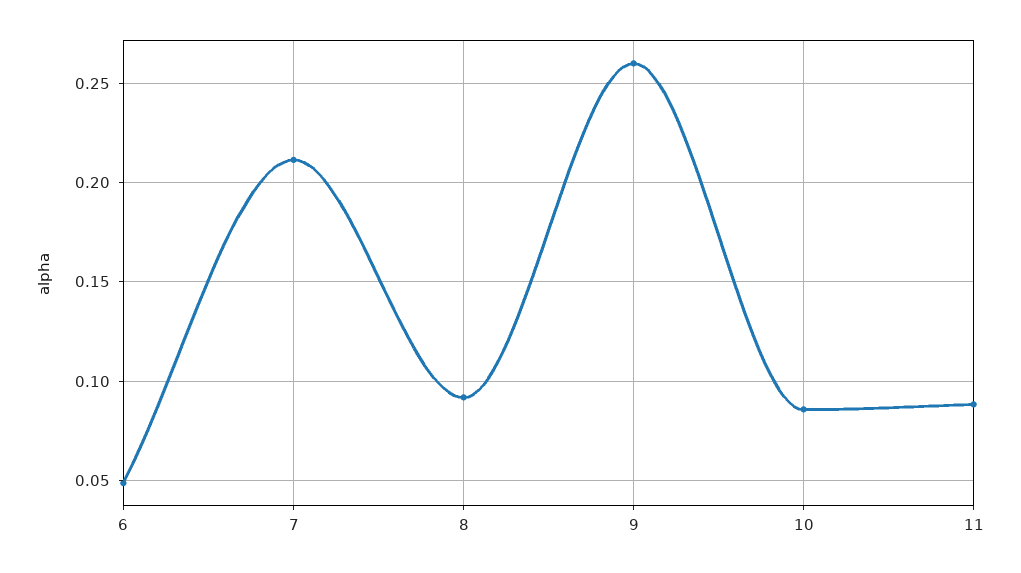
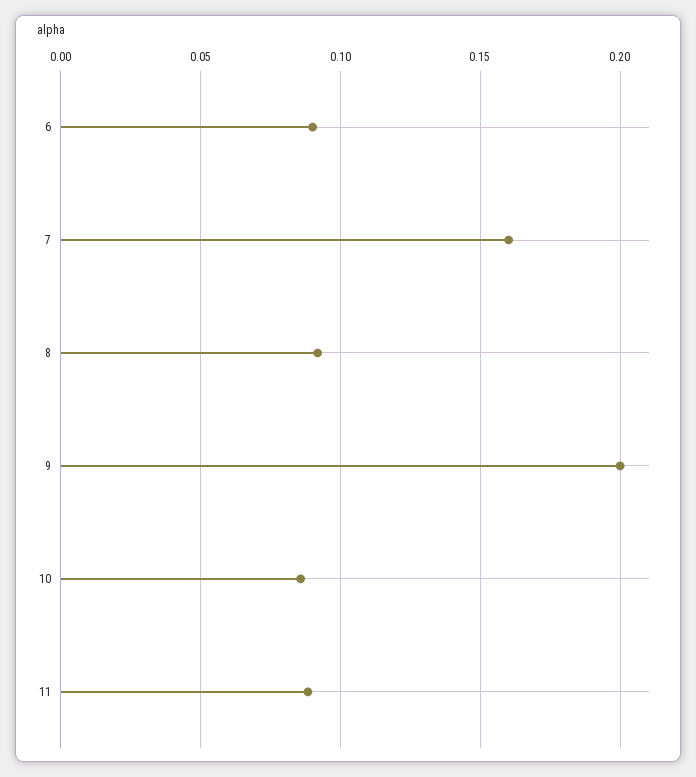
6: 0.05 -> 0.09
7: 0.21 -> 0.16
9: 0.26 -> 0.2

